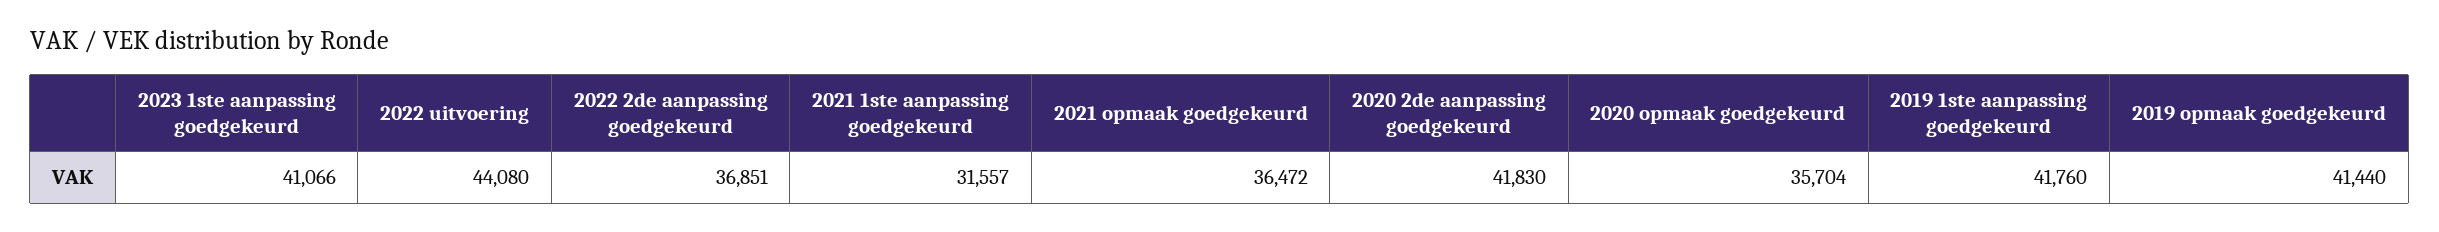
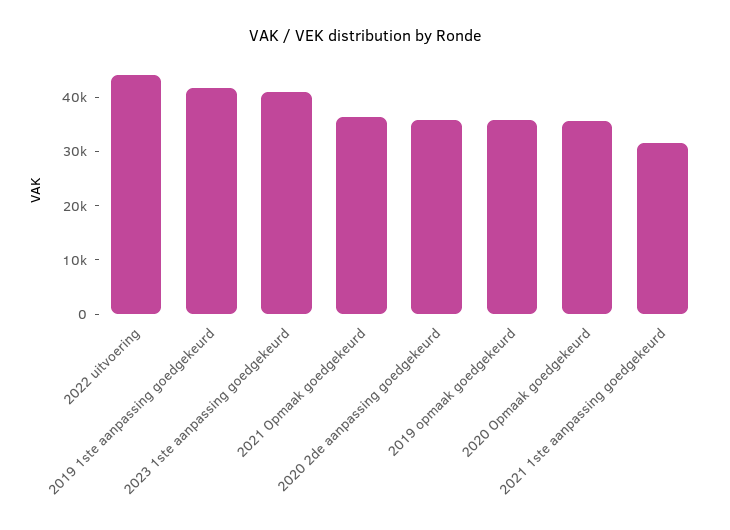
2022 2de aanpassing goedgekeurd: 36851 -> none
2020 2de aanpassing goedgekeurd: 41830 -> 36000
2019 opmaak goedgekeurd: 41440 -> 36000

